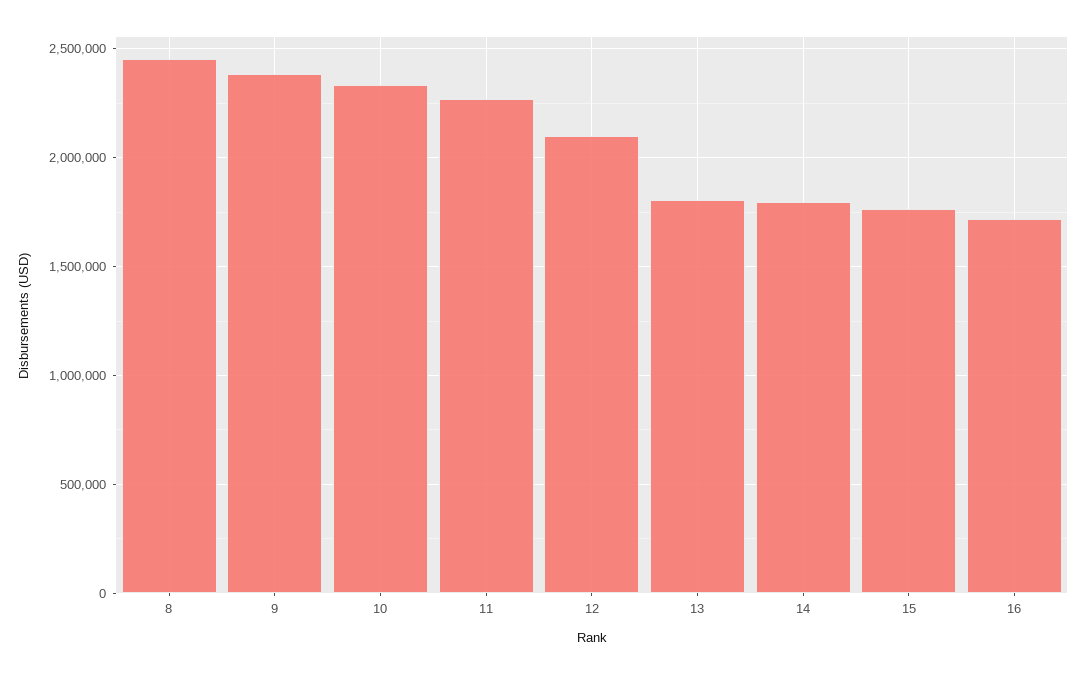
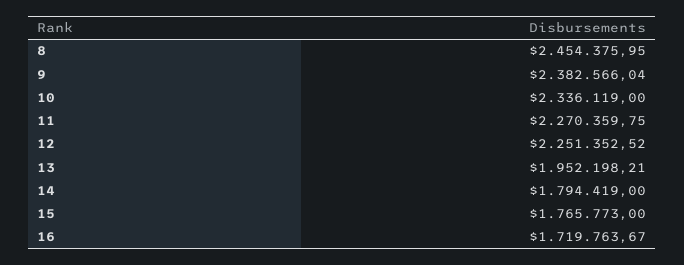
12: 2100000 -> 2251352.52
13: 1800000 -> 1952198.21

